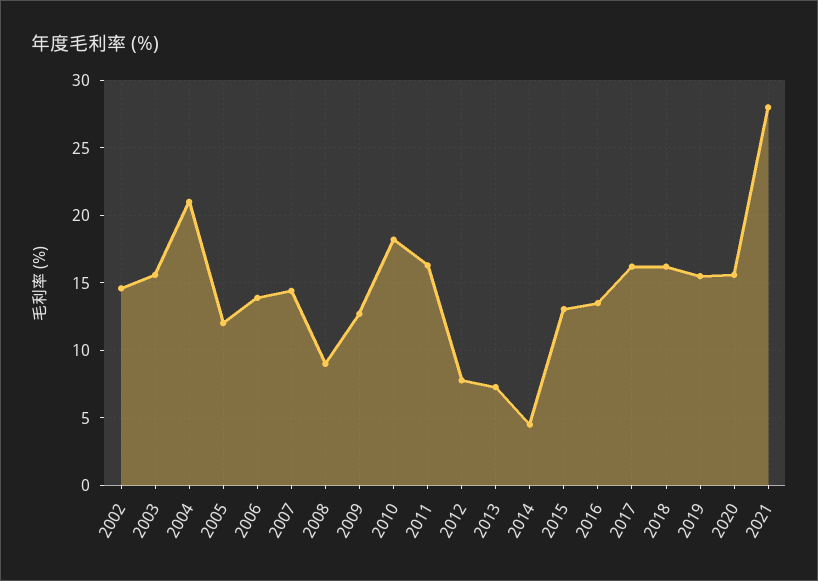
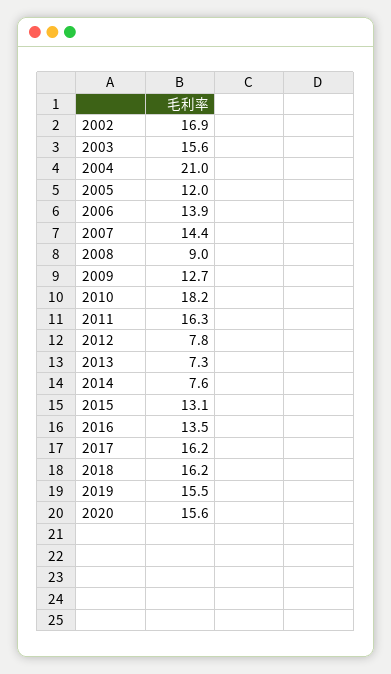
2002: 14.5 -> 16.9
2014: 4.5 -> 7.6
2021: 28 -> none

